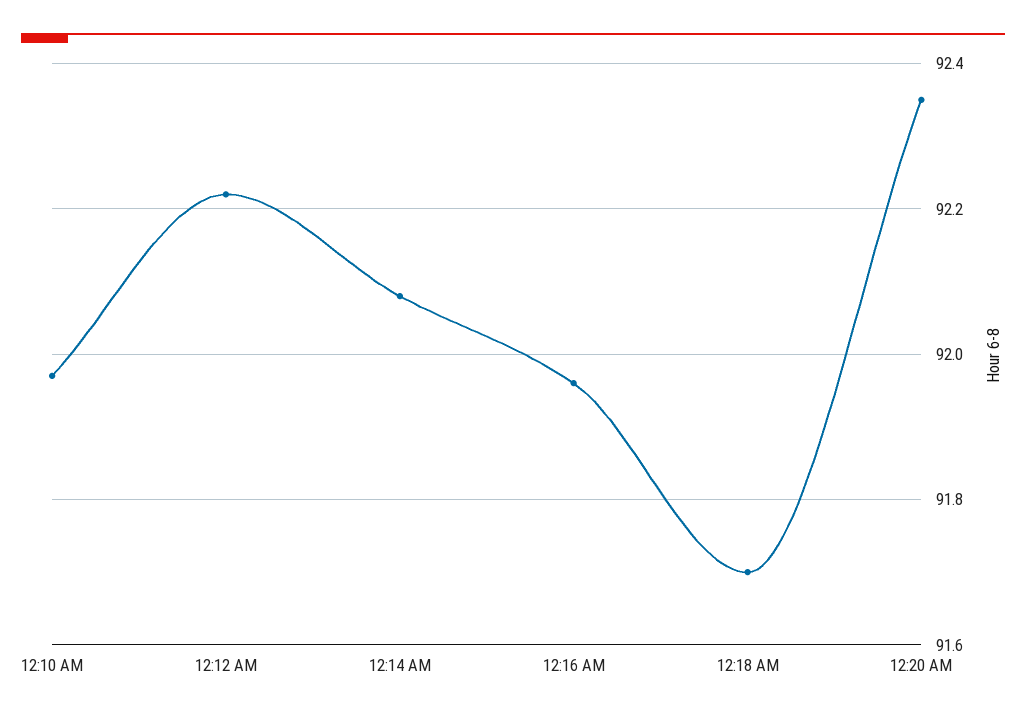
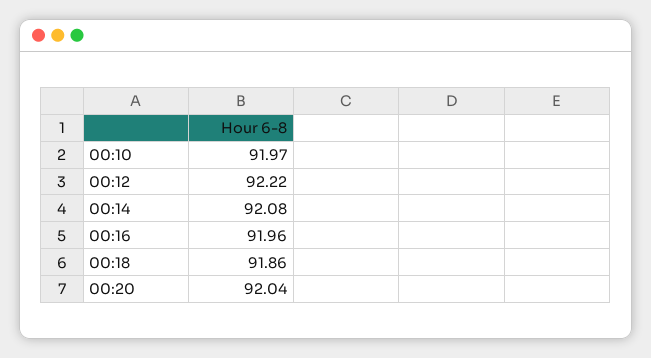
12:18 AM: 91.7 -> 91.86
12:20 AM: 92.35 -> 92.04

